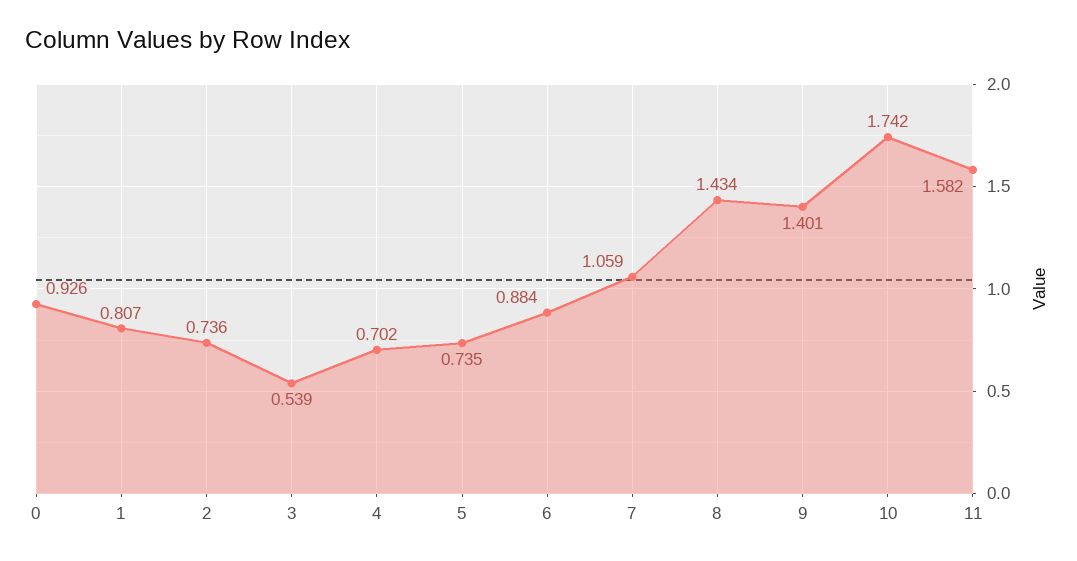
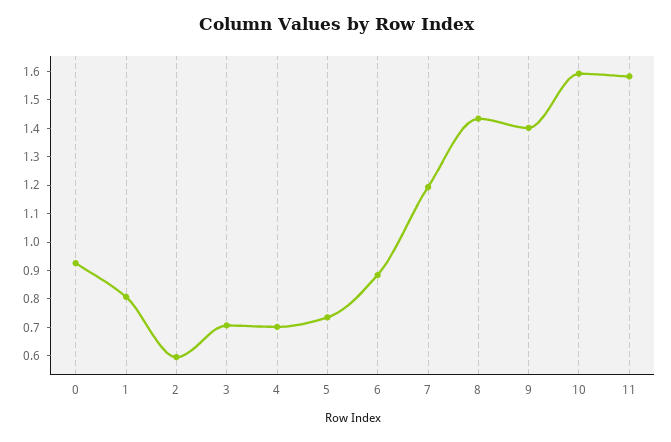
2: 0.736 -> 0.6
3: 0.539 -> 0.7
7: 1.059 -> 1.2
10: 1.742 -> 1.6

